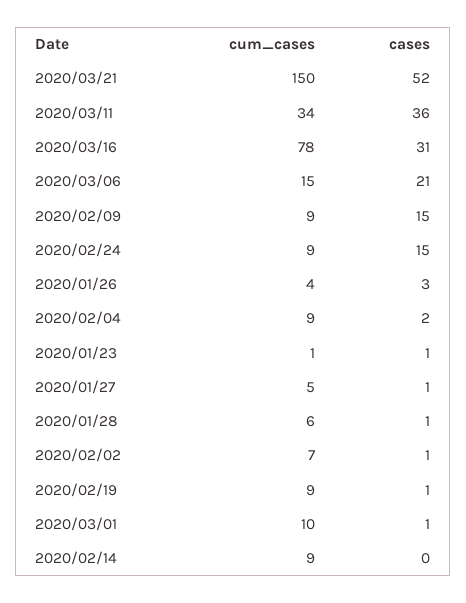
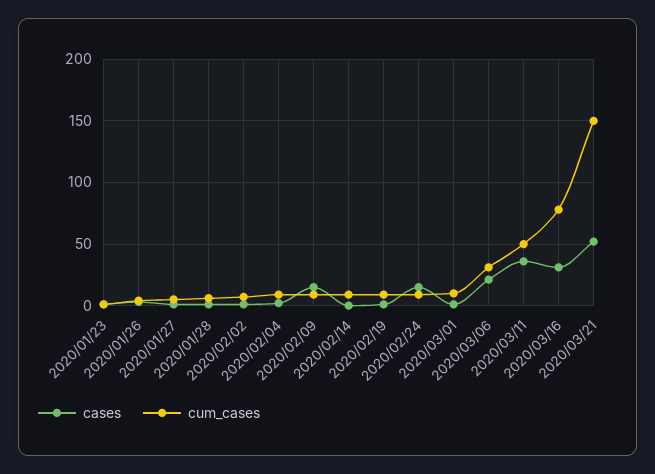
cum_cases, 2020/03/11: 34 -> 50
cum_cases, 2020/03/06: 15 -> 30

